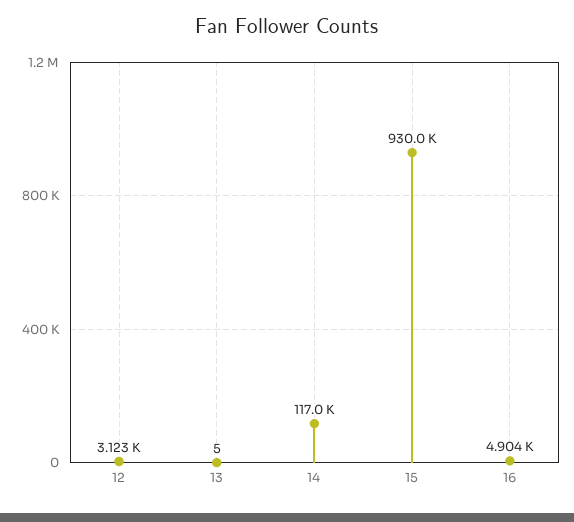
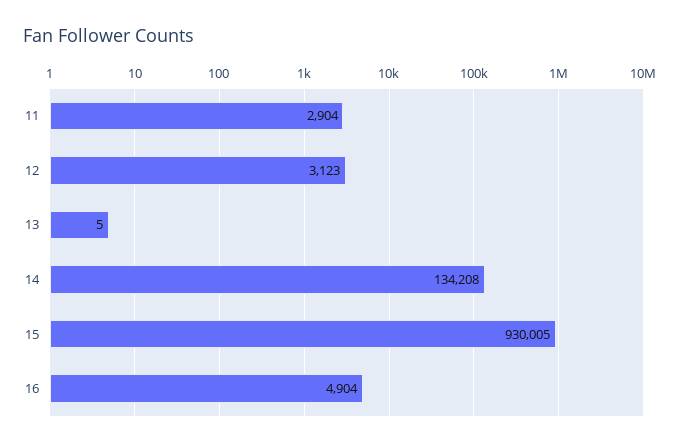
14: 117000 -> 134208
11: none -> 2904

